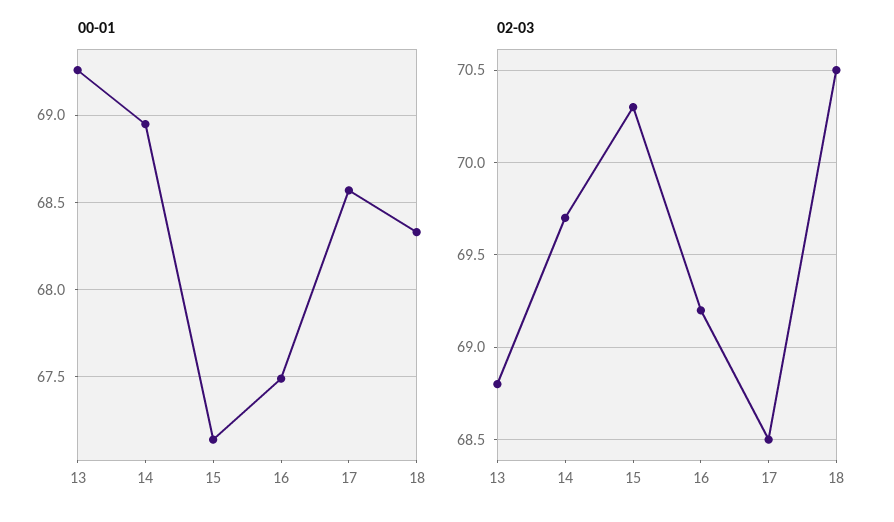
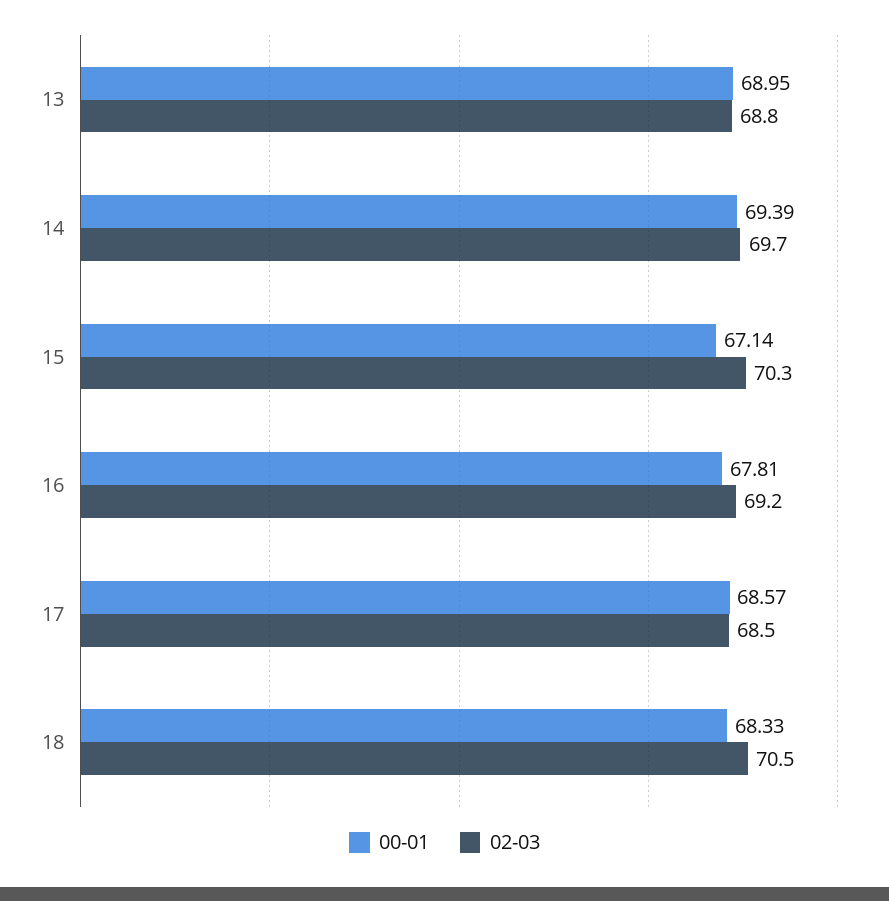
00-01, 13: 69.25 -> 68.95
00-01, 14: 68.95 -> 69.39
00-01, 16: 67.5 -> 67.81

